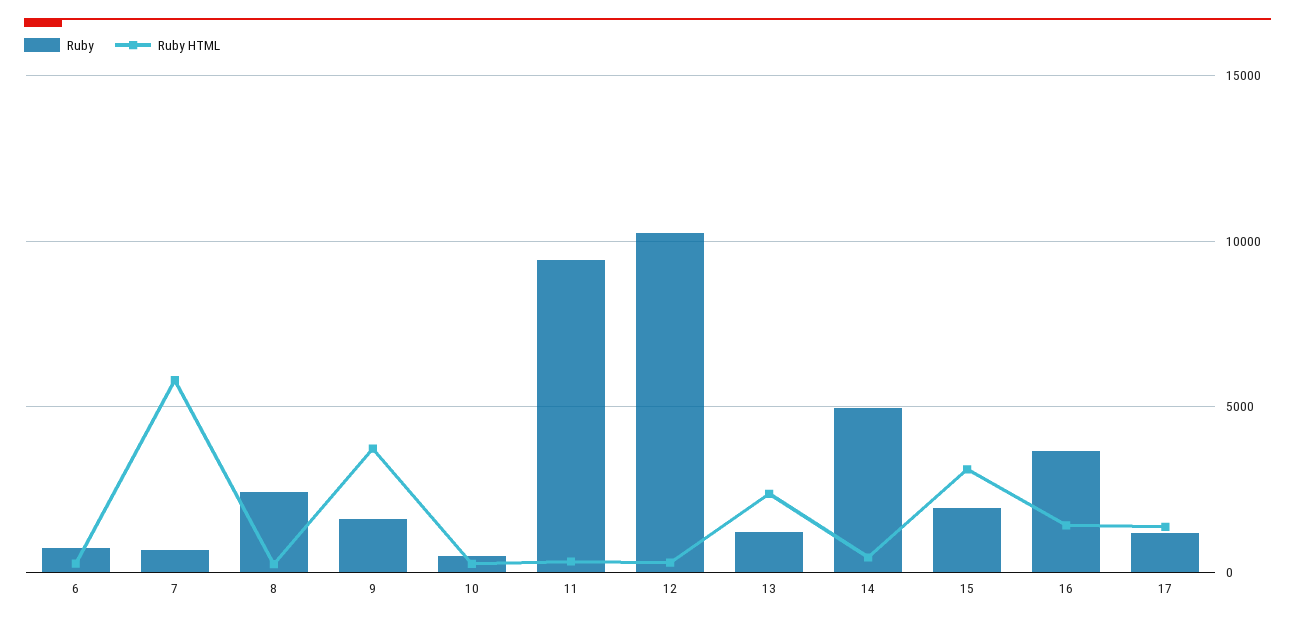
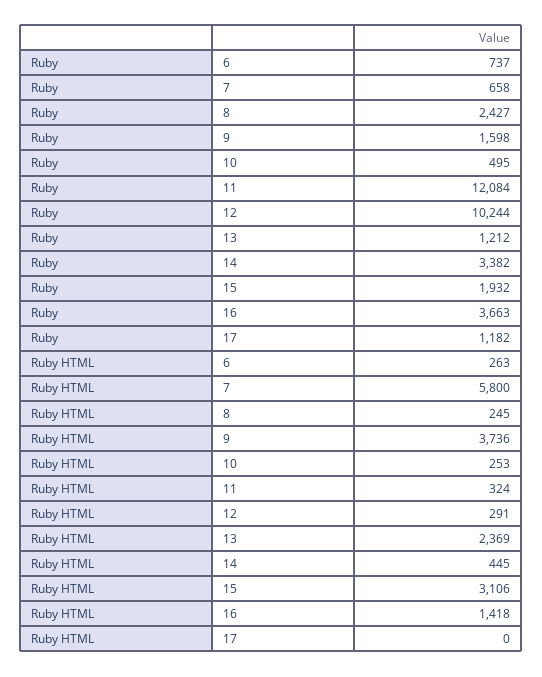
Ruby, 11: 9500 -> 12084
Ruby, 14: 5000 -> 3382
Ruby HTML, 17: 1500 -> 0

